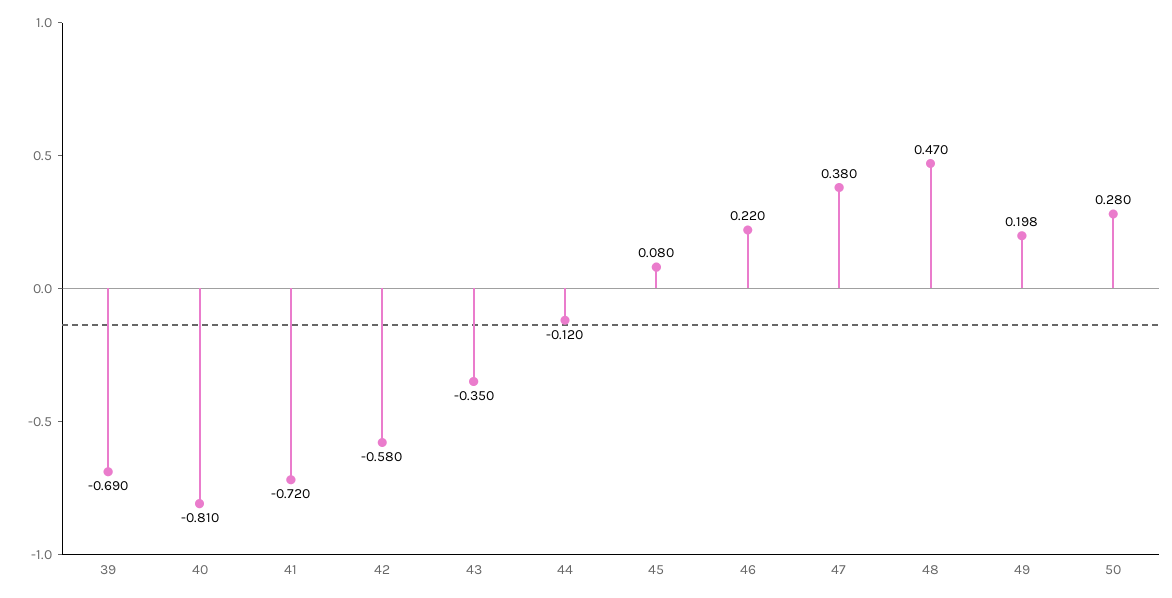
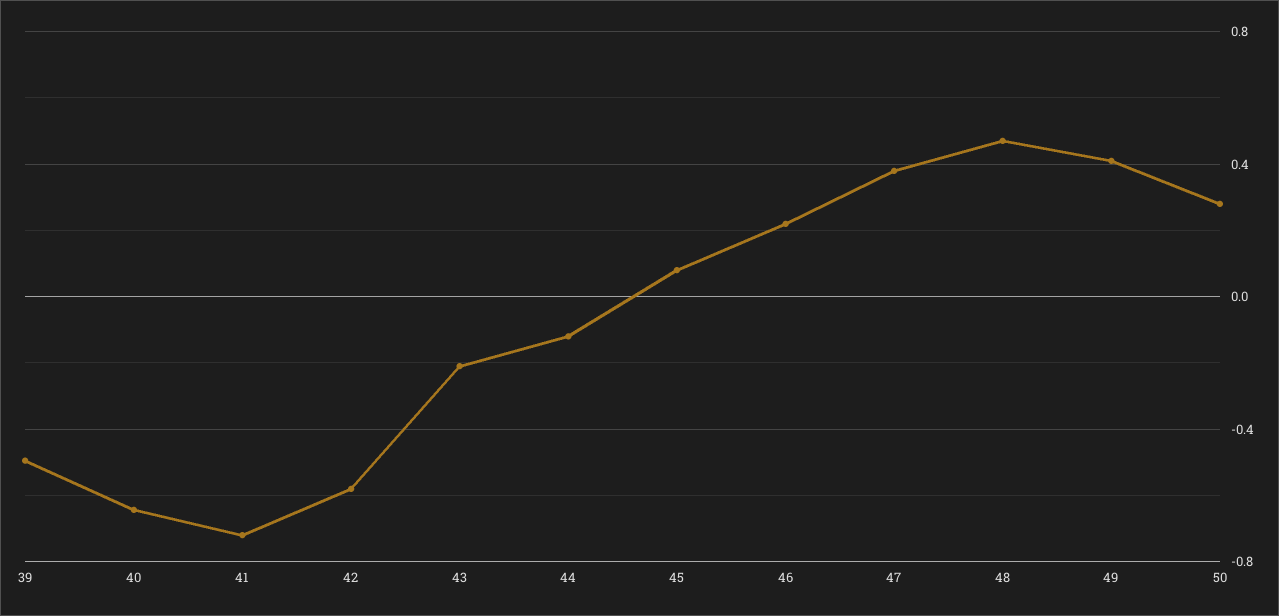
39: -0.69 -> -0.5
40: -0.81 -> -0.65
43: -0.35 -> -0.2
49: 0.198 -> 0.4

